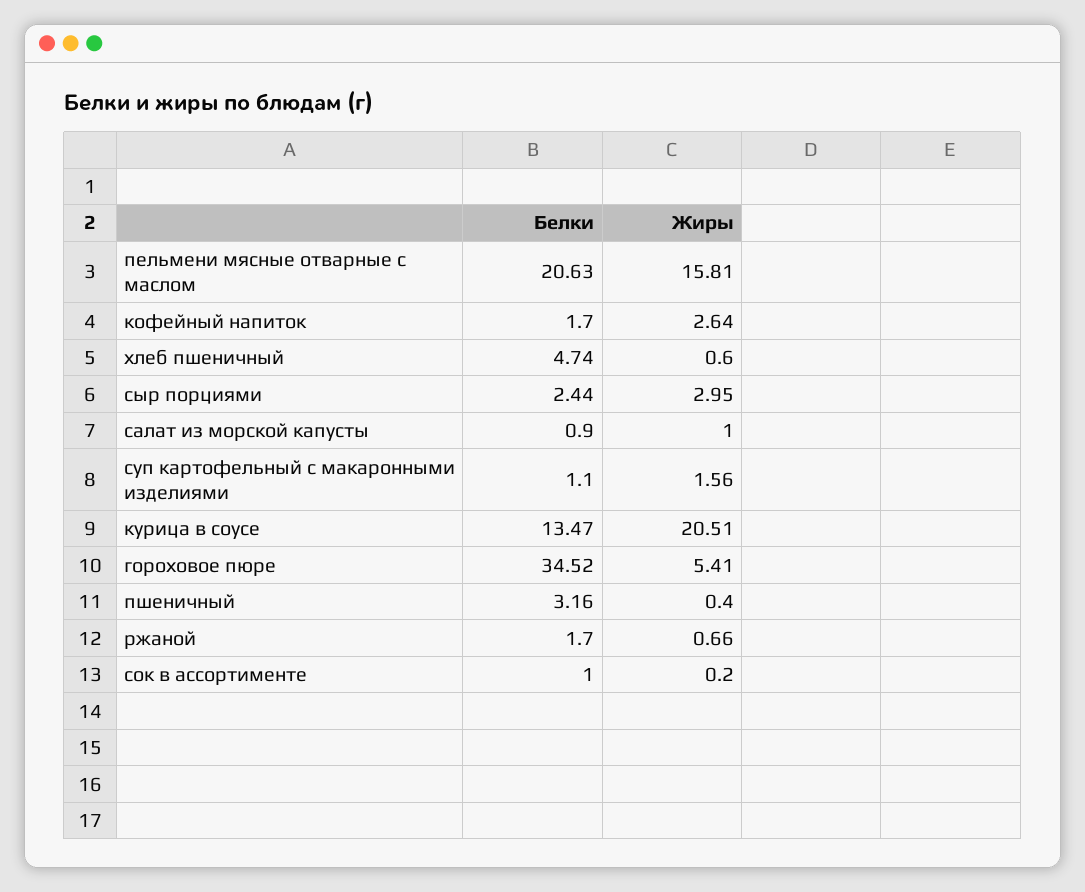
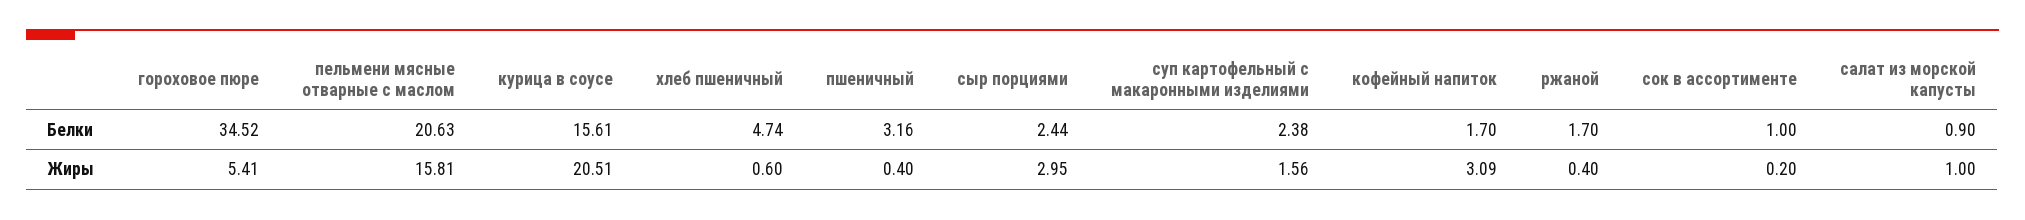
Жиры, кофейный напиток: 2.64 -> 3.09
Белки, суп картофельный с макаронными изделиями: 1.1 -> 2.38
Белки, курица в соусе: 13.47 -> 15.61
Жиры, ржаной: 0.66 -> 0.4

